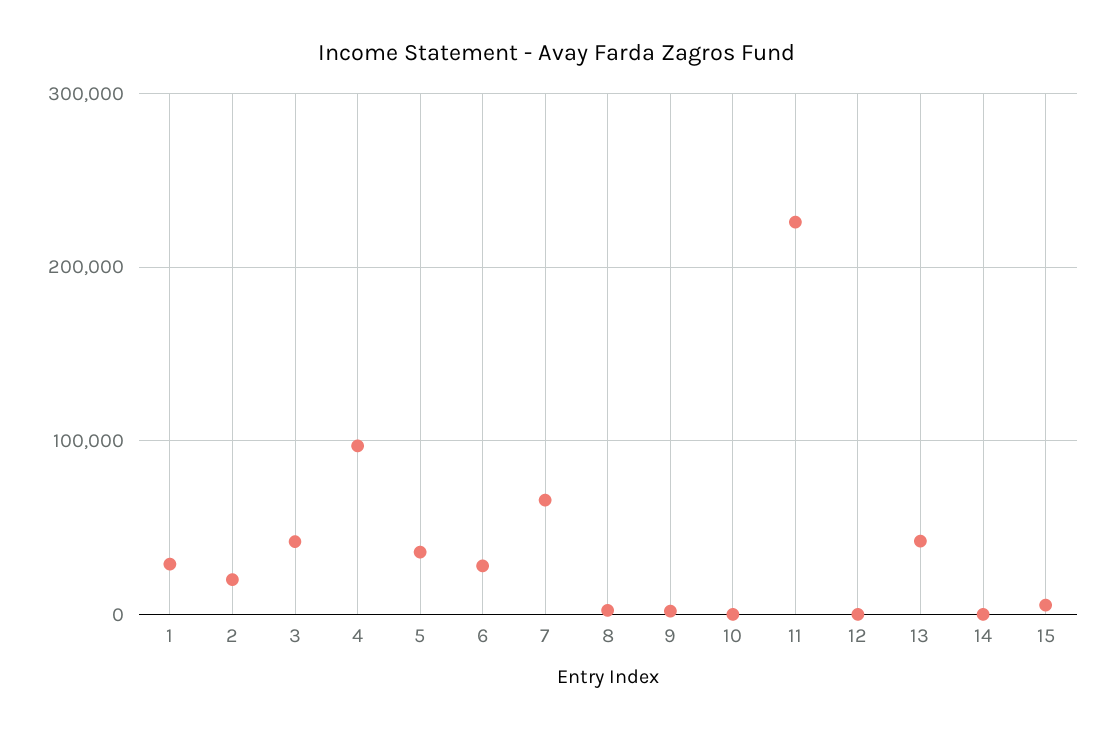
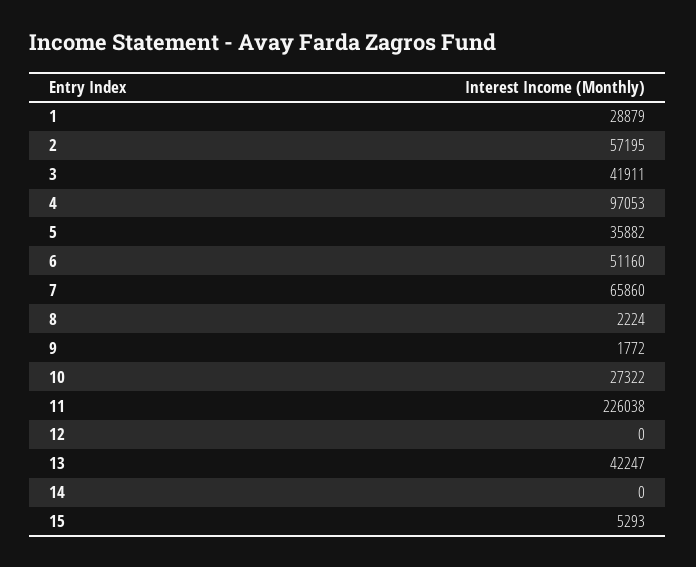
2: 20000 -> 57195
6: 30000 -> 51160
10: 0 -> 27322

